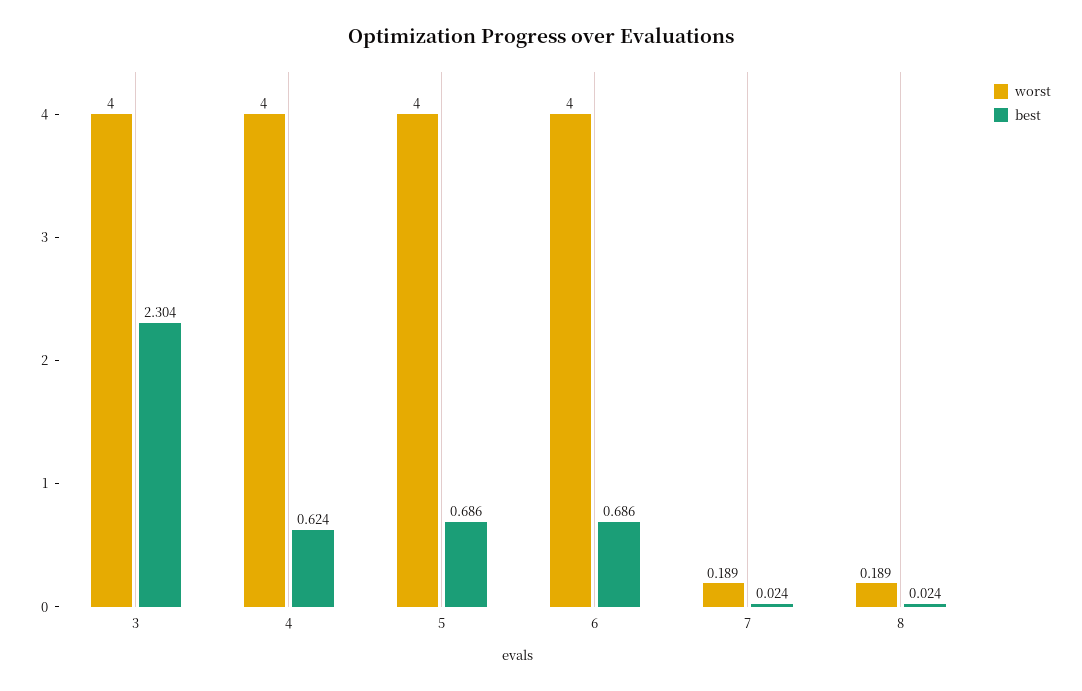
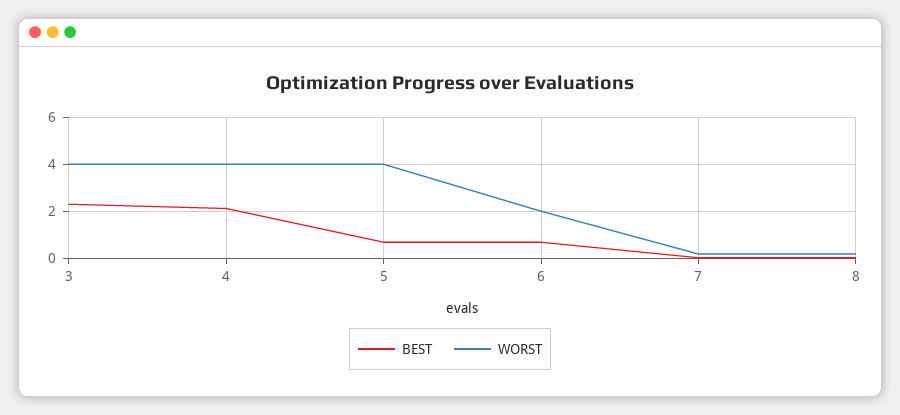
best, 4: 0.624 -> 2
worst, 6: 4 -> 2

